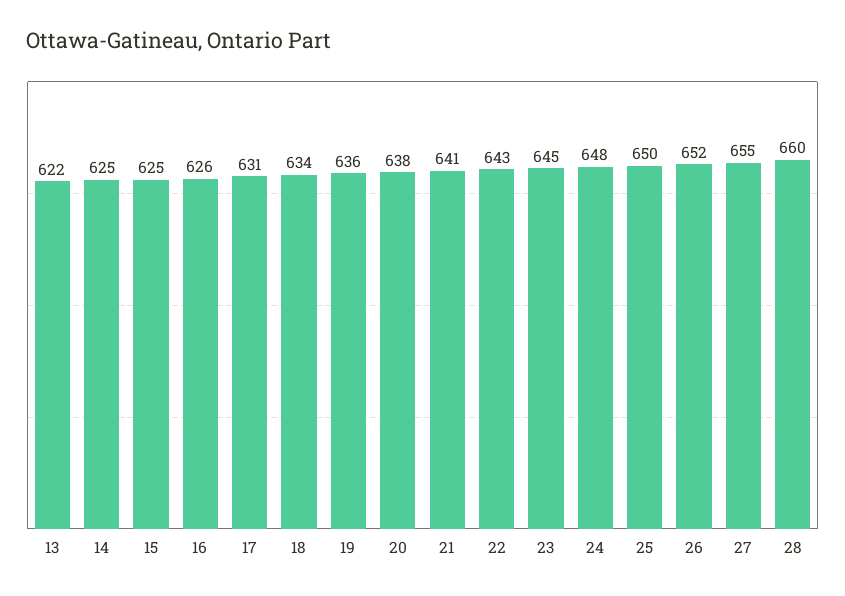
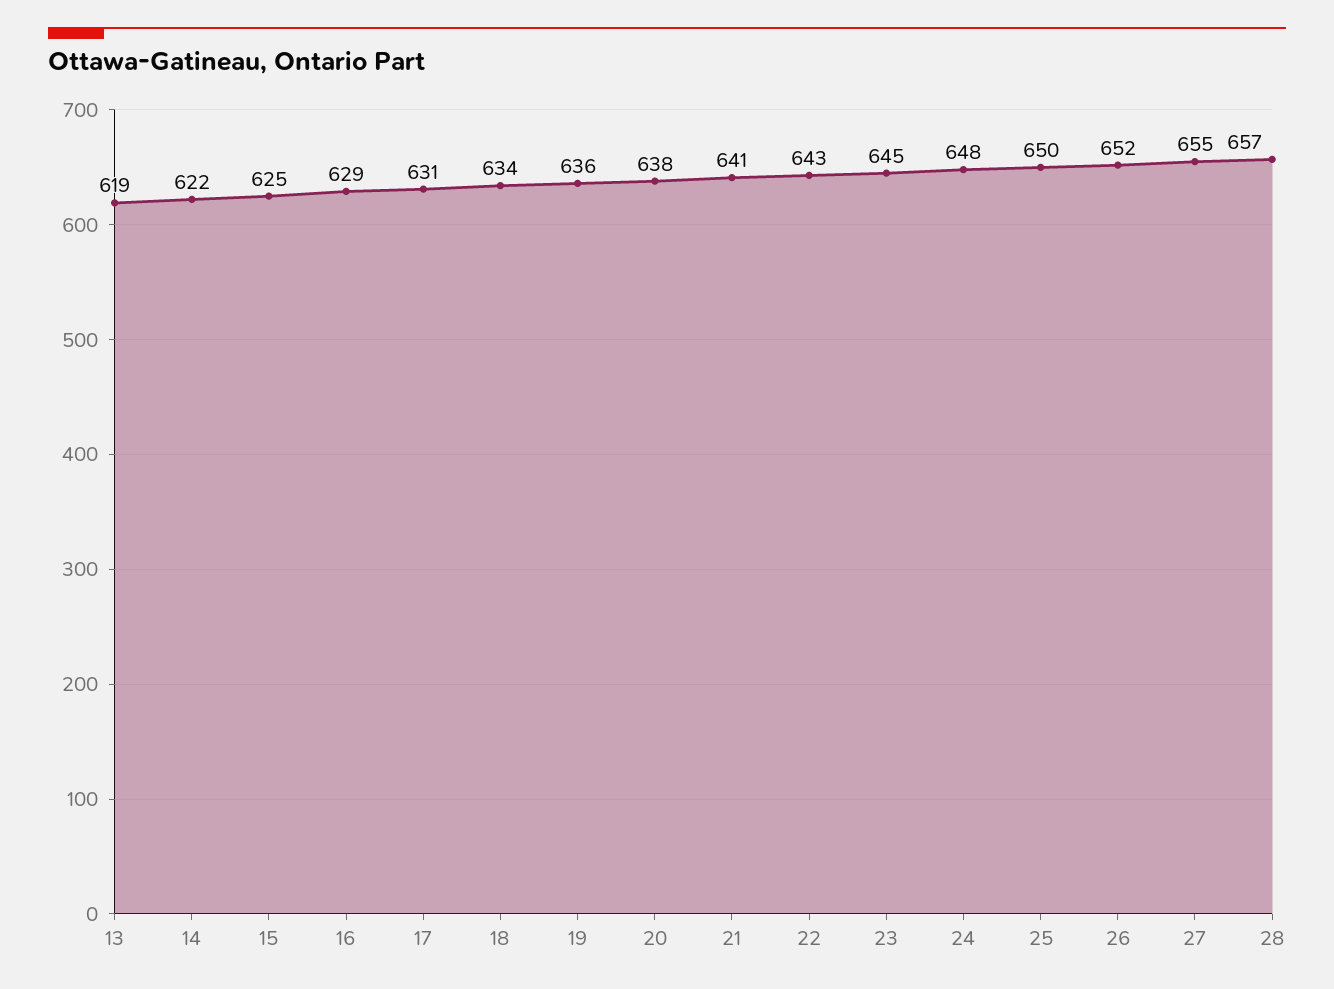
13: 622 -> 619
14: 625 -> 622
16: 626 -> 629
28: 660 -> 657

